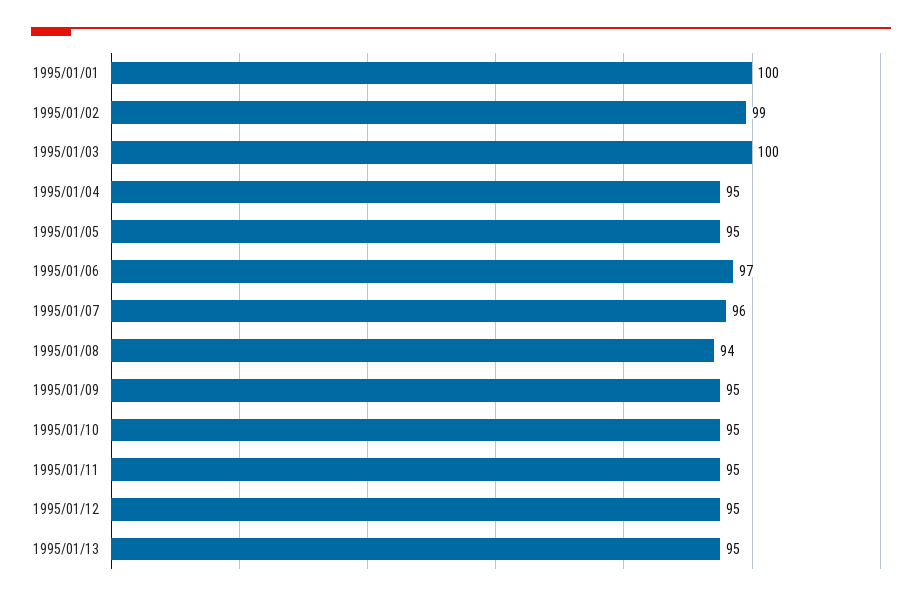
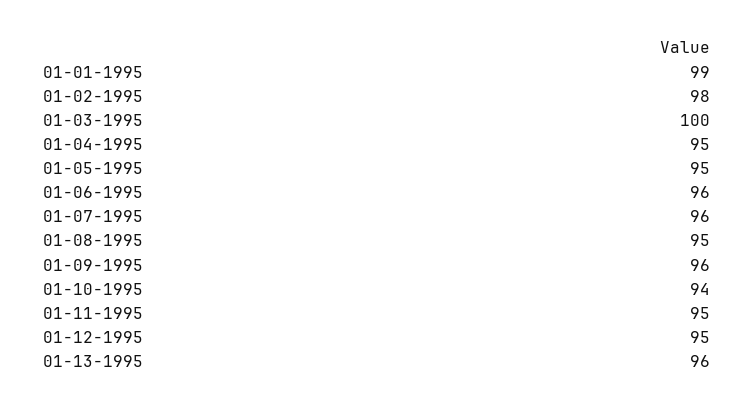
1995/01/01: 100 -> 99
1995/01/02: 99 -> 98
1995/01/06: 97 -> 96
1995/01/08: 94 -> 95
1995/01/09: 95 -> 96
1995/01/10: 95 -> 94
1995/01/13: 95 -> 96

